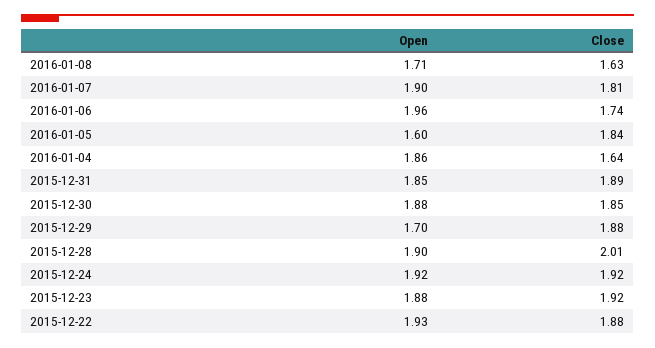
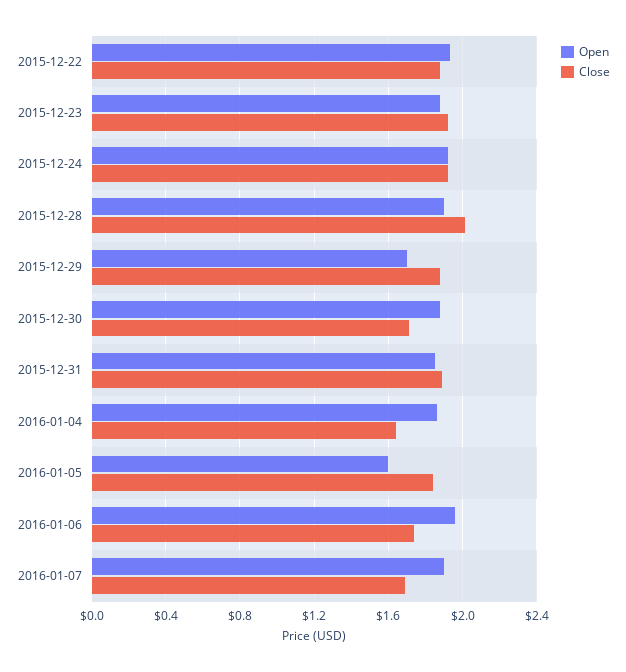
Open, 2016-01-08: 1.71 -> none
Close, 2016-01-08: 1.63 -> none
Close, 2016-01-07: 1.81 -> 1.7
Close, 2015-12-30: 1.85 -> 1.7

